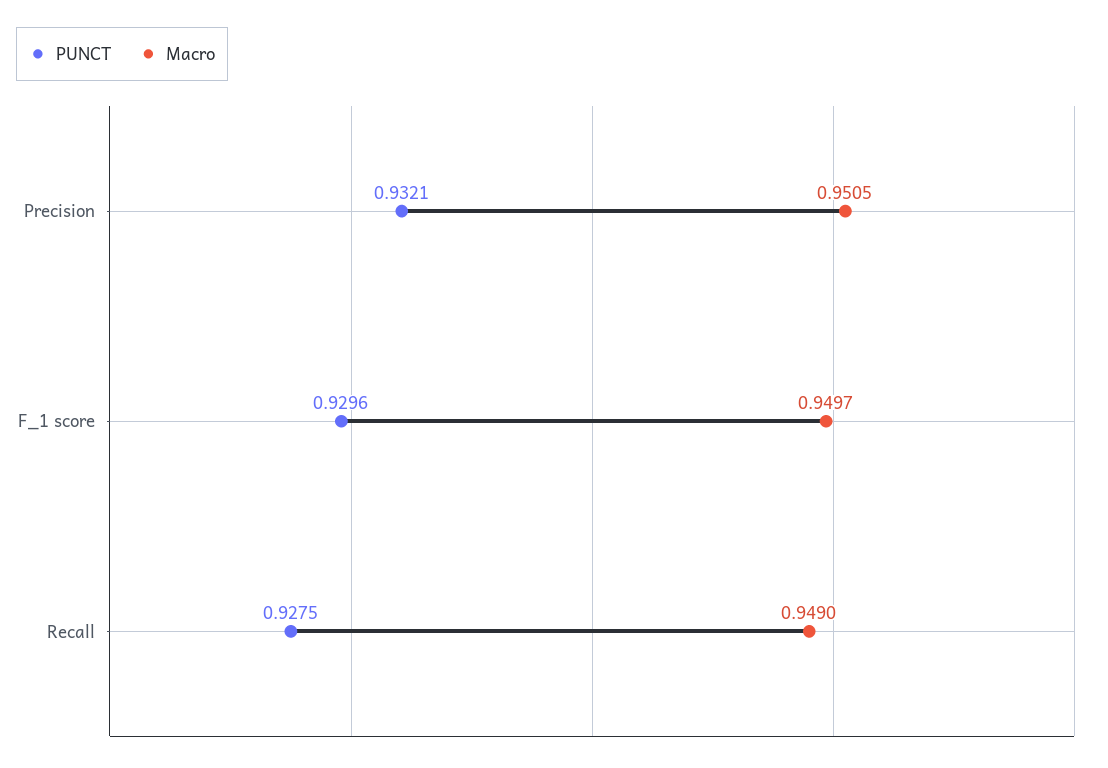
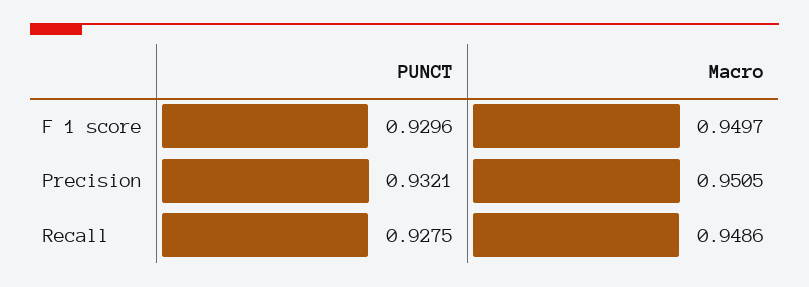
Macro, Recall: 0.949 -> 0.9486

